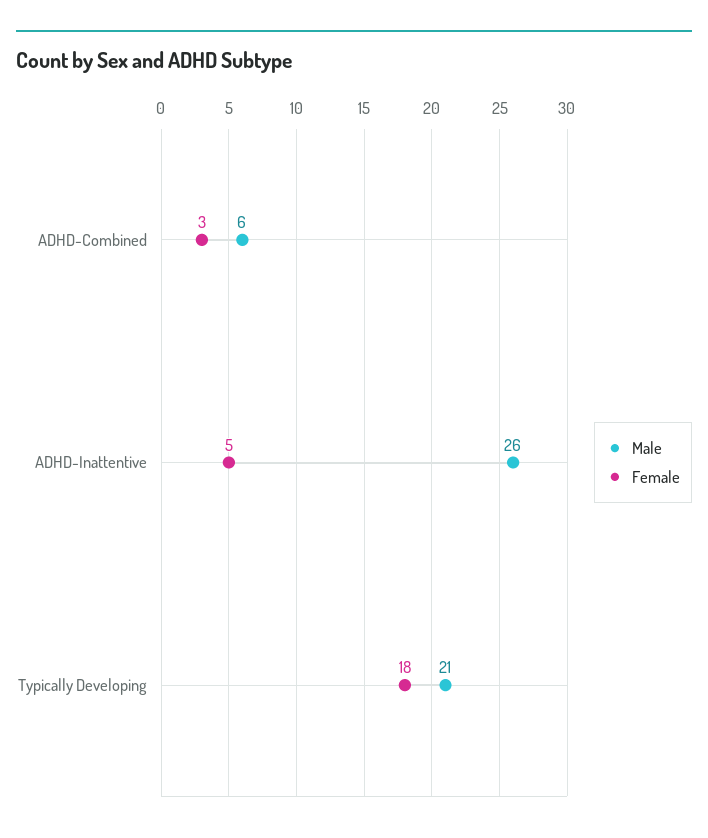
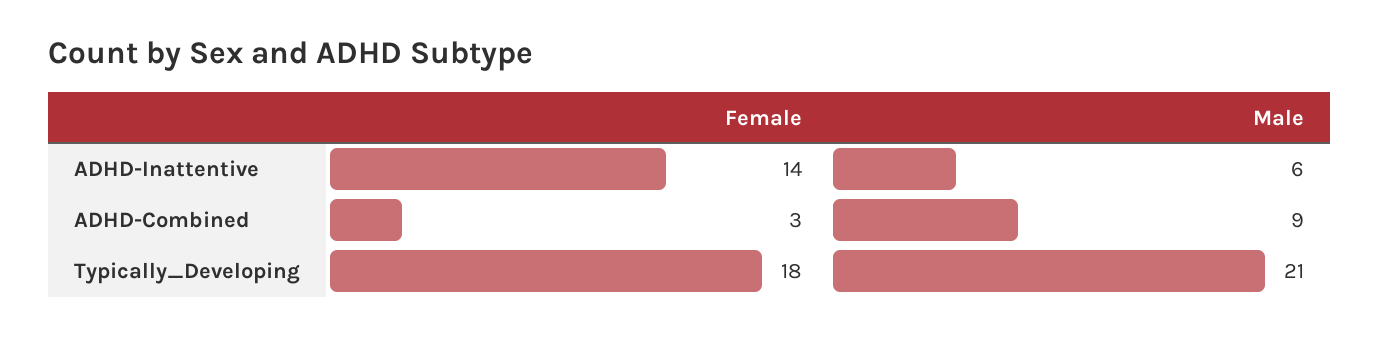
Male, ADHD-Combined: 6 -> 9
Male, ADHD-Inattentive: 26 -> 6
Female, ADHD-Inattentive: 5 -> 14

